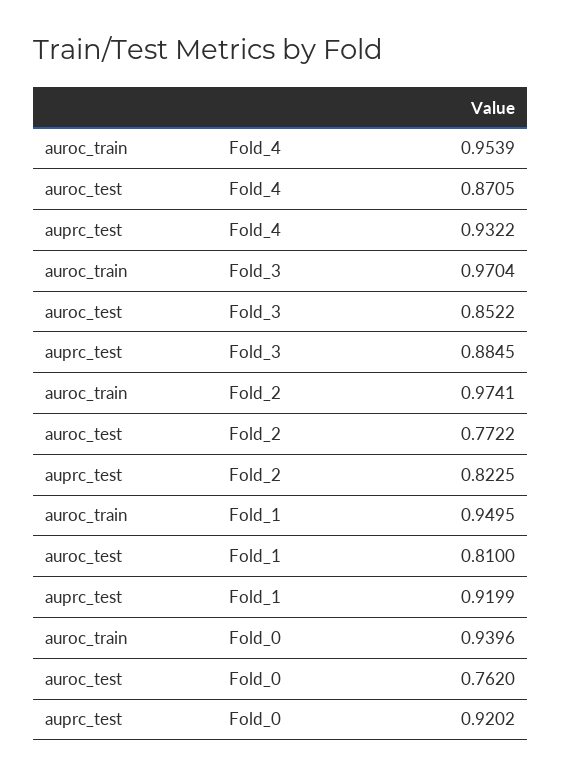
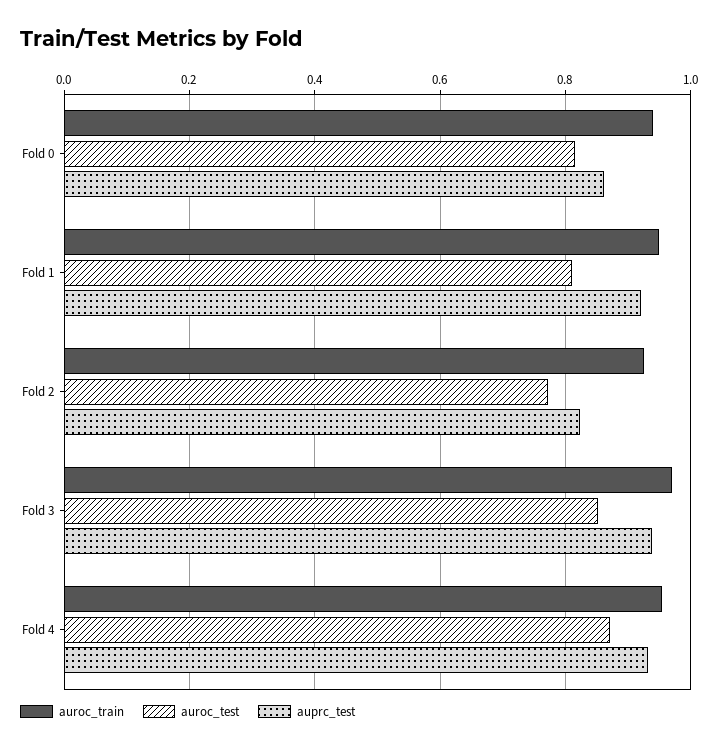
auprc_test, Fold_3: 0.8845 -> 0.94
auroc_train, Fold_2: 0.9741 -> 0.92
auroc_test, Fold_0: 0.762 -> 0.82
auprc_test, Fold_0: 0.9202 -> 0.86

